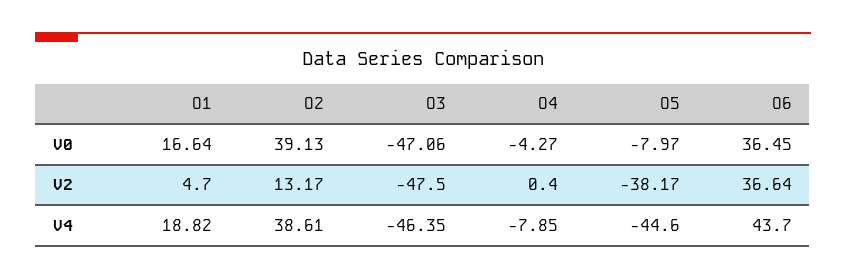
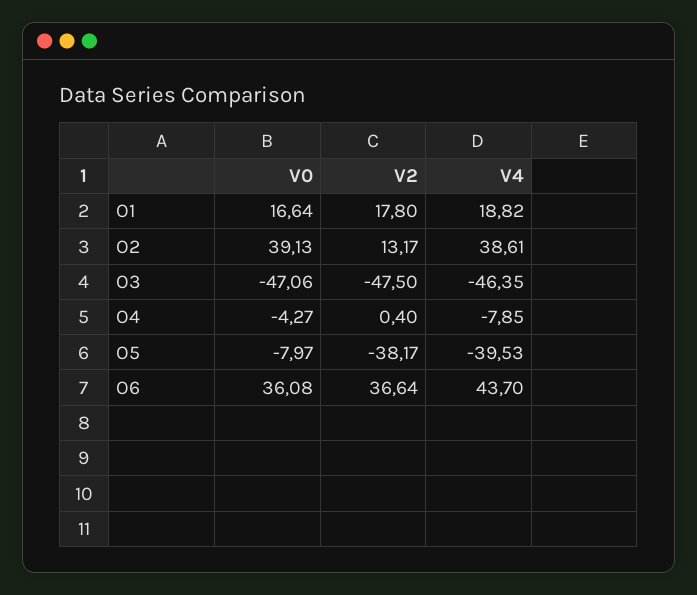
O6, V0: 36.45 -> 36.08
O1, V2: 4.7 -> 17.8
O5, V4: -44.6 -> -39.53

